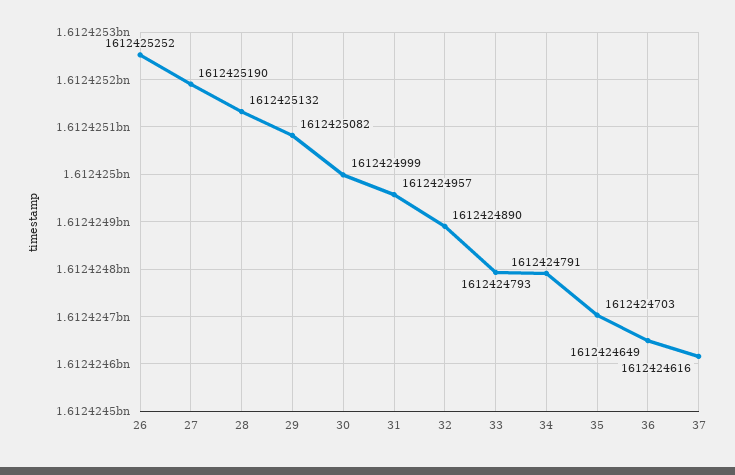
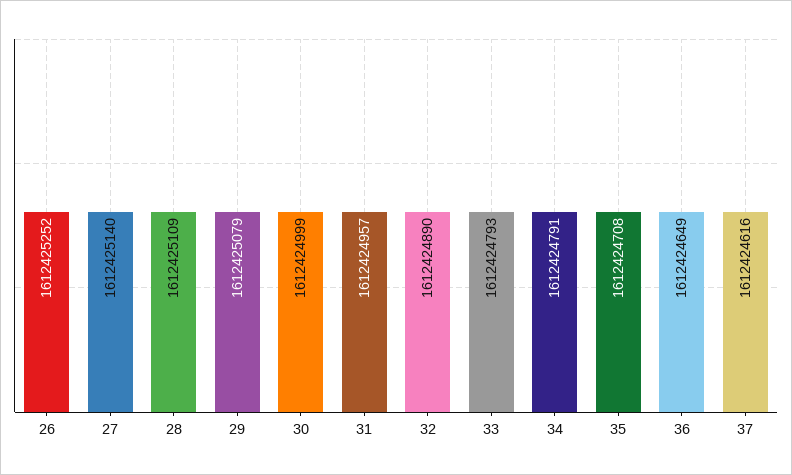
27: 1612425190 -> 1612425140
28: 1612425132 -> 1612425109
29: 1612425082 -> 1612425079
35: 1612424703 -> 1612424708

